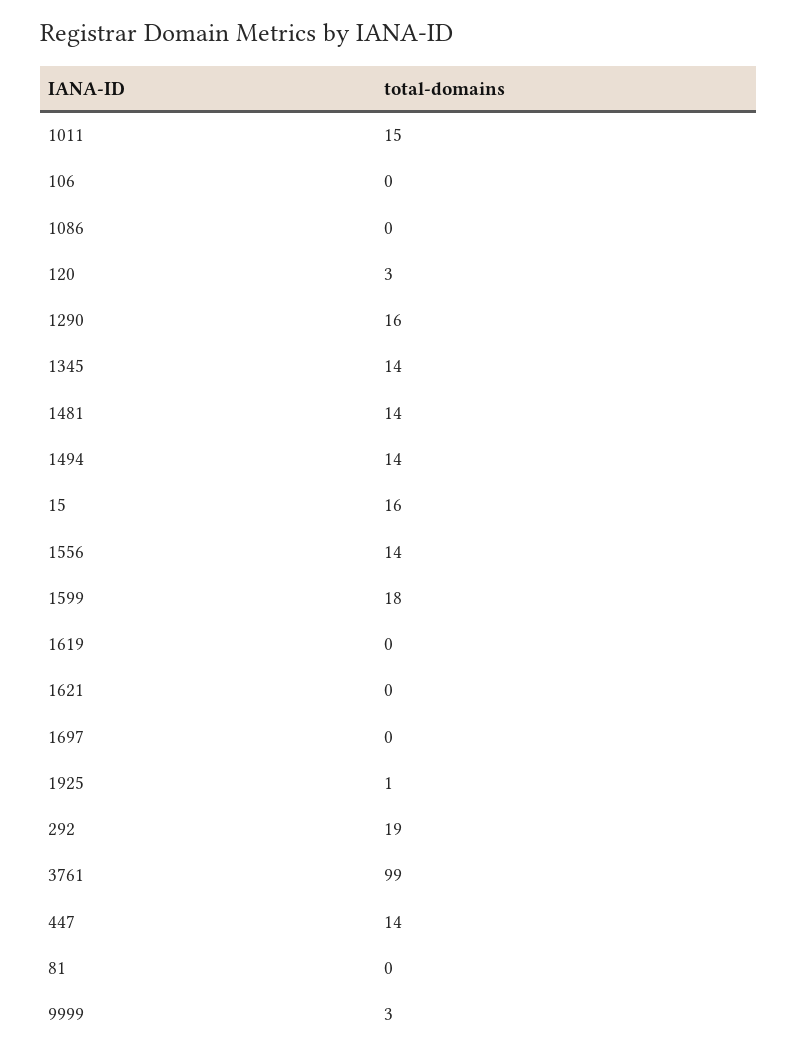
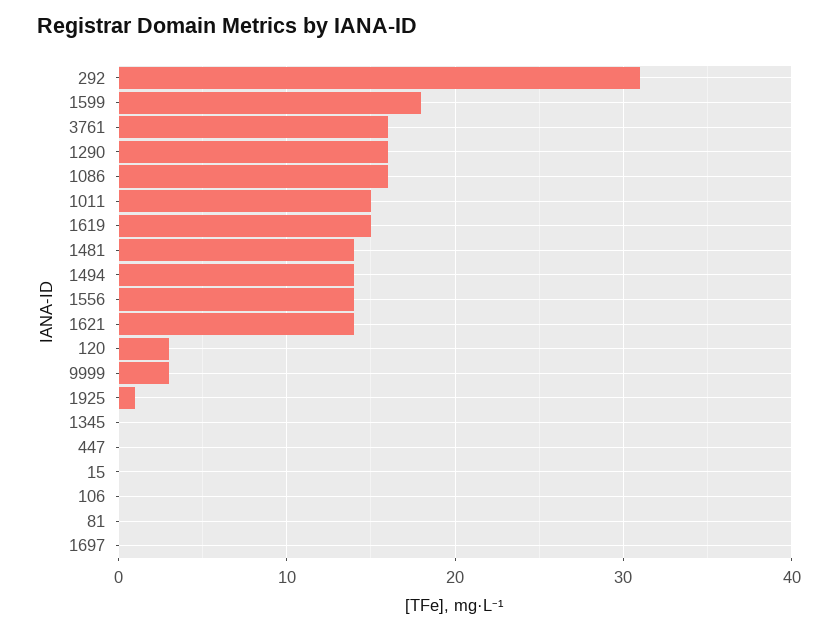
1086: 0 -> 16
1345: 14 -> 0
15: 16 -> 0
1619: 0 -> 15
1621: 0 -> 14
292: 19 -> 31
3761: 99 -> 16
447: 14 -> 0

